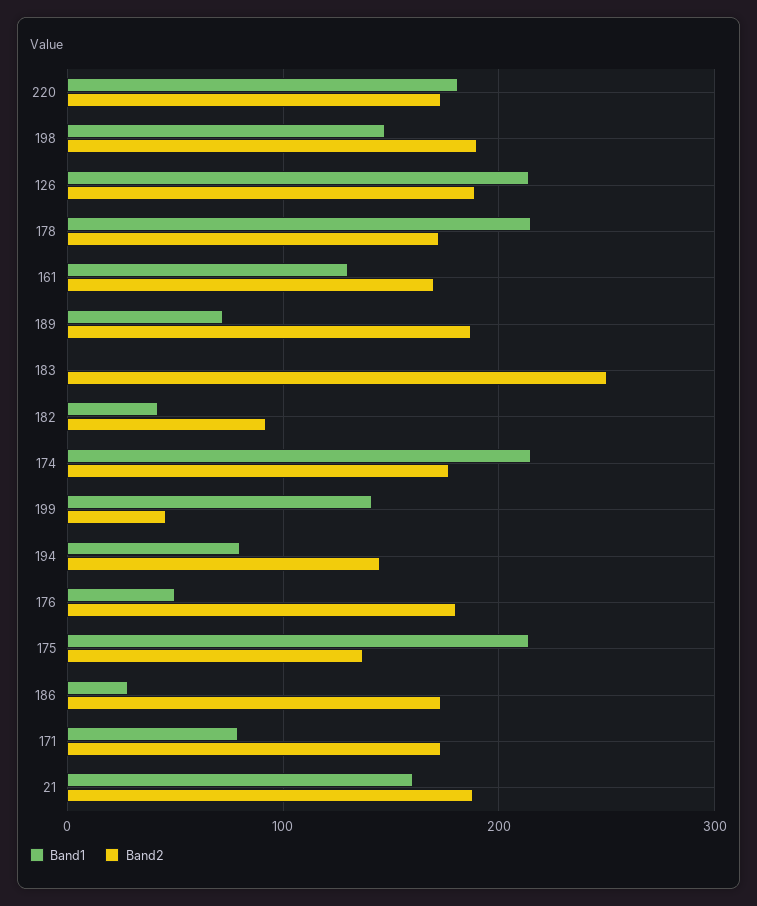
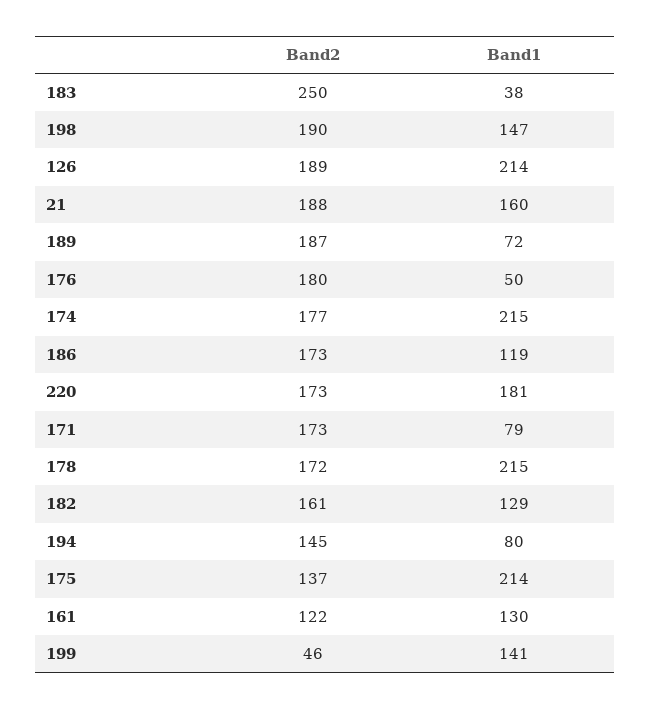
Band2, 161: 170 -> 122
Band1, 183: 0 -> 38
Band1, 182: 40 -> 129
Band2, 182: 90 -> 161
Band1, 186: 30 -> 119

